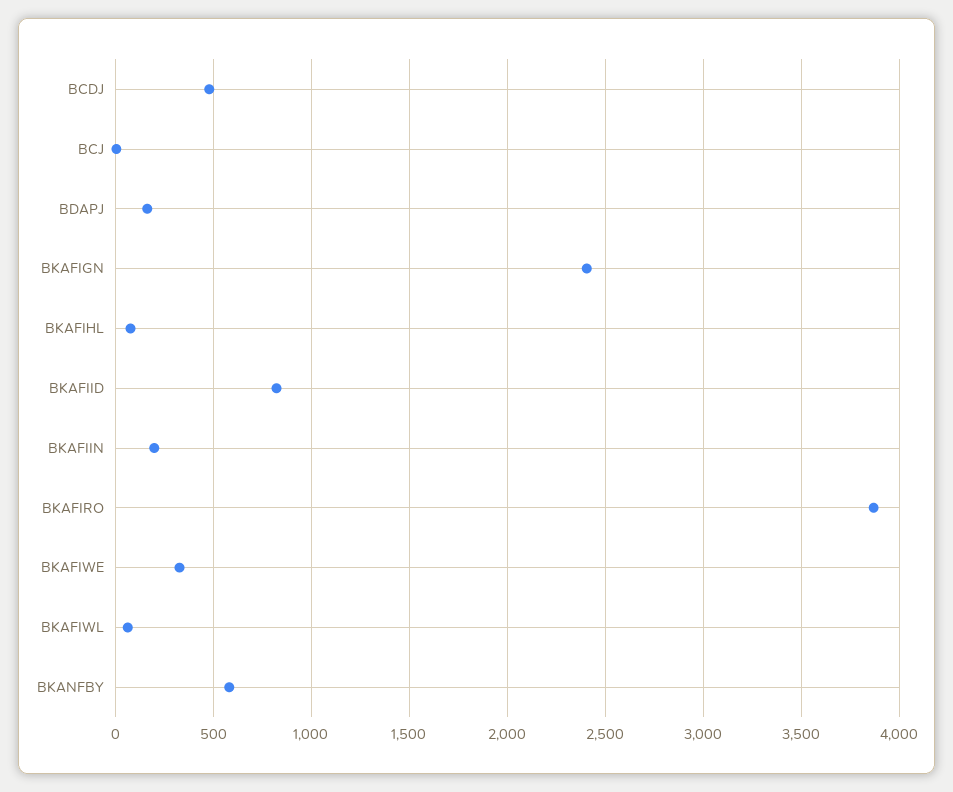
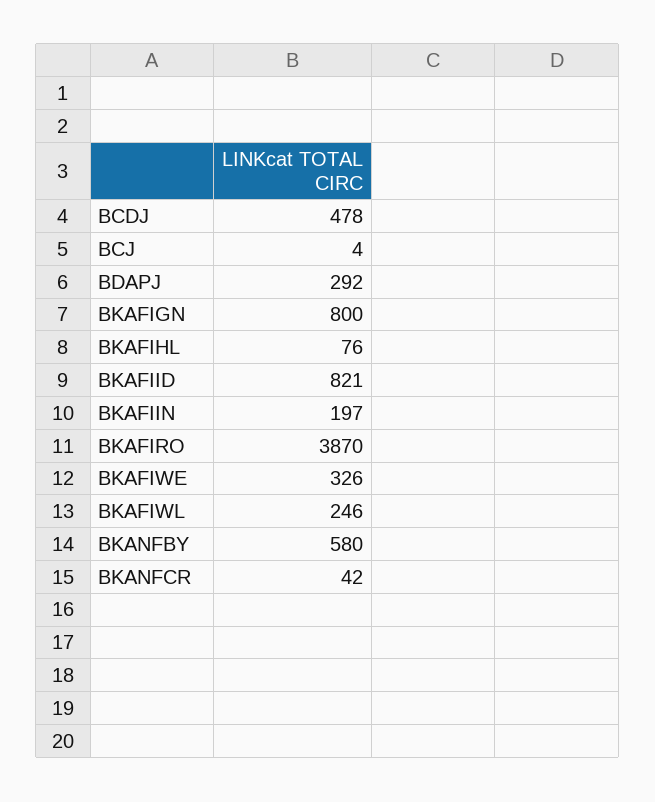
BDAPJ: 150 -> 292
BKAFIGN: 2400 -> 800
BKAFIWL: 50 -> 246
BKANFCR: none -> 42

